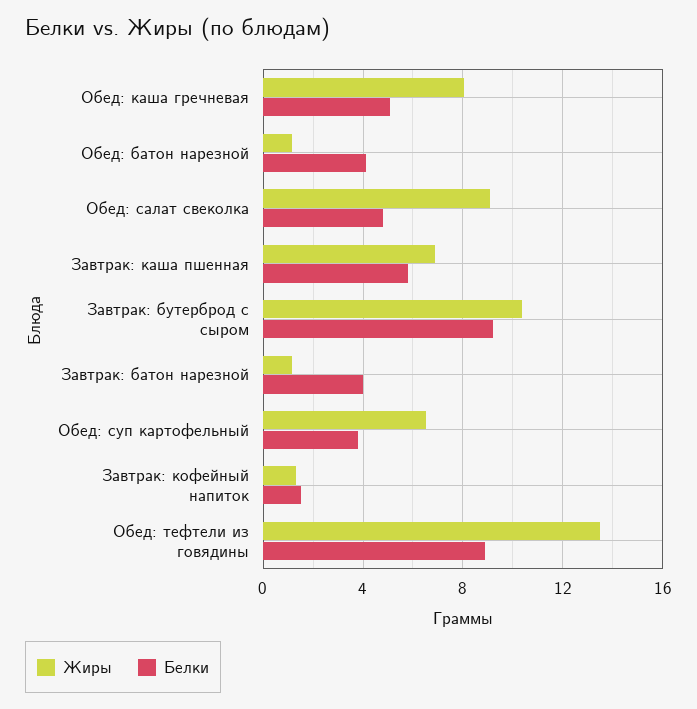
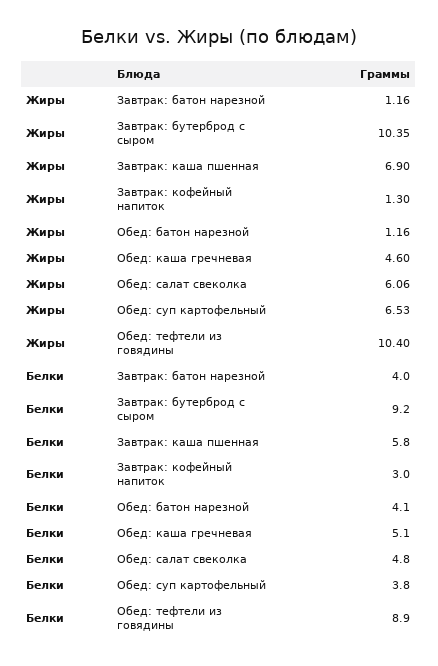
Жиры, Обед: каша гречневая: 8 -> 4.6
Жиры, Обед: салат свеколка: 9 -> 6.06
Белки, Завтрак: кофейный напиток: 1.5 -> 3
Жиры, Обед: тефтели из говядины: 13.5 -> 10.4

